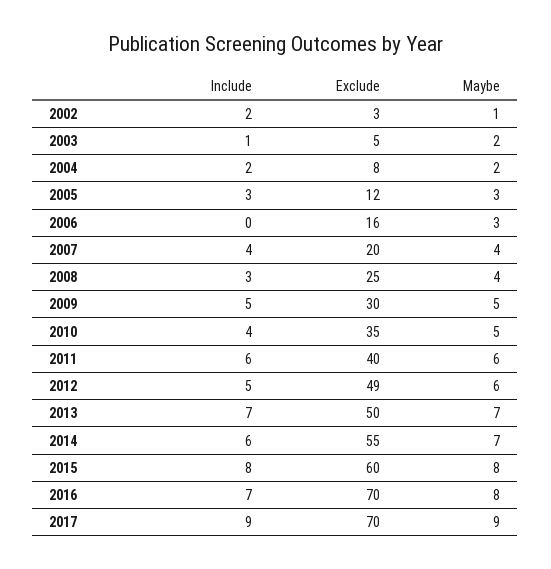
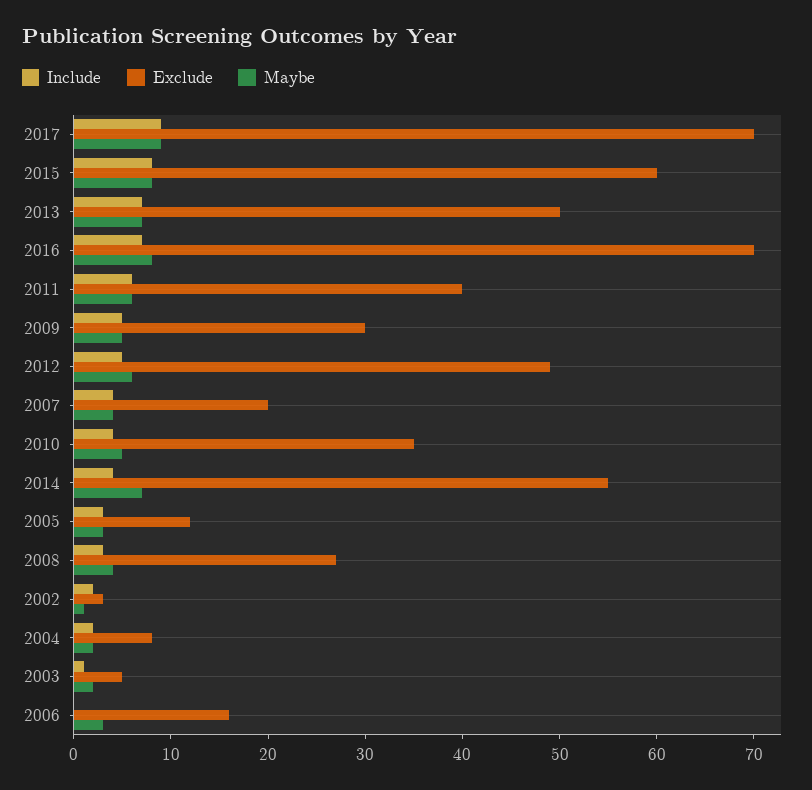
Exclude, 2008: 25 -> 27
Include, 2014: 6 -> 4

